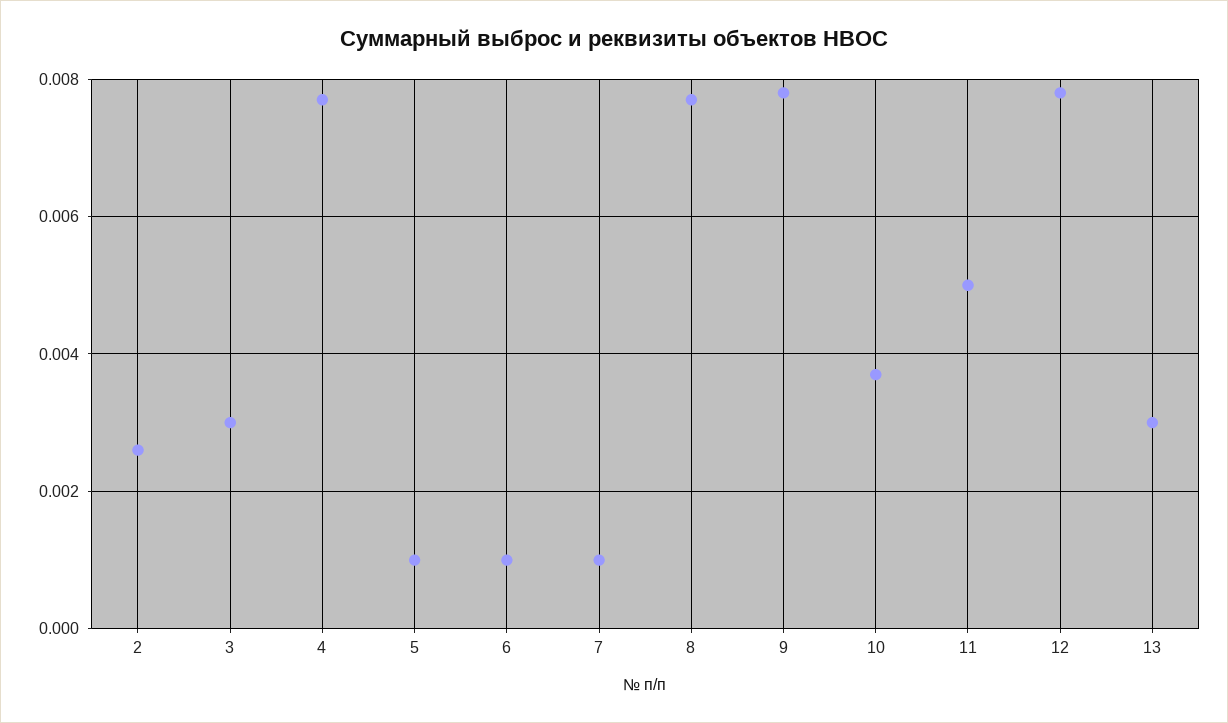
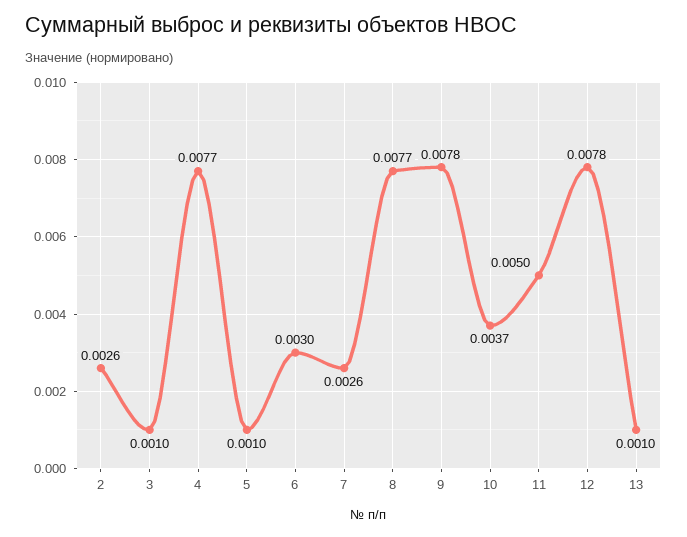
3: 0.003 -> 0.001
6: 0.001 -> 0.003
7: 0.001 -> 0.0026
13: 0.003 -> 0.001

